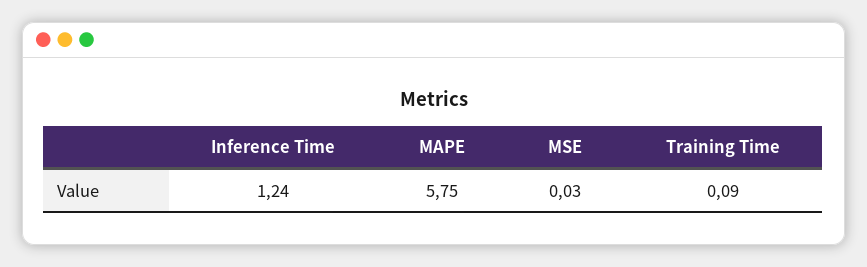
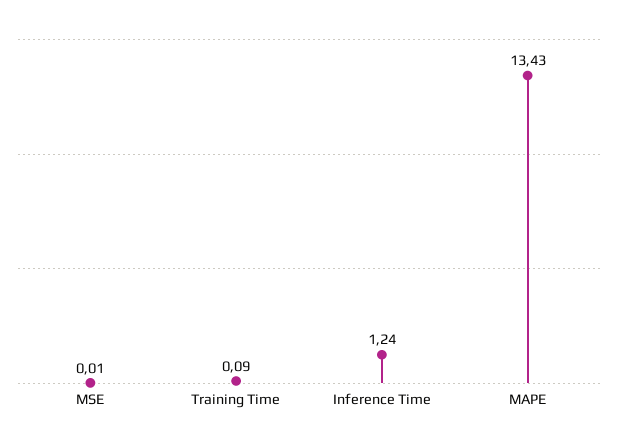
MAPE: 5.75 -> 13.43
MSE: 0.03 -> 0.01

